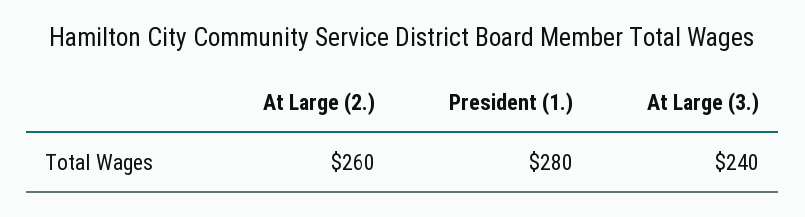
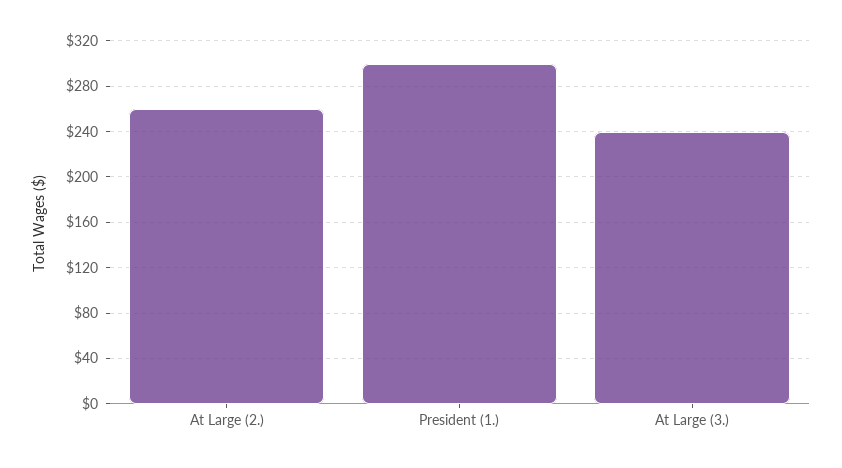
President (1.): 280 -> 300

